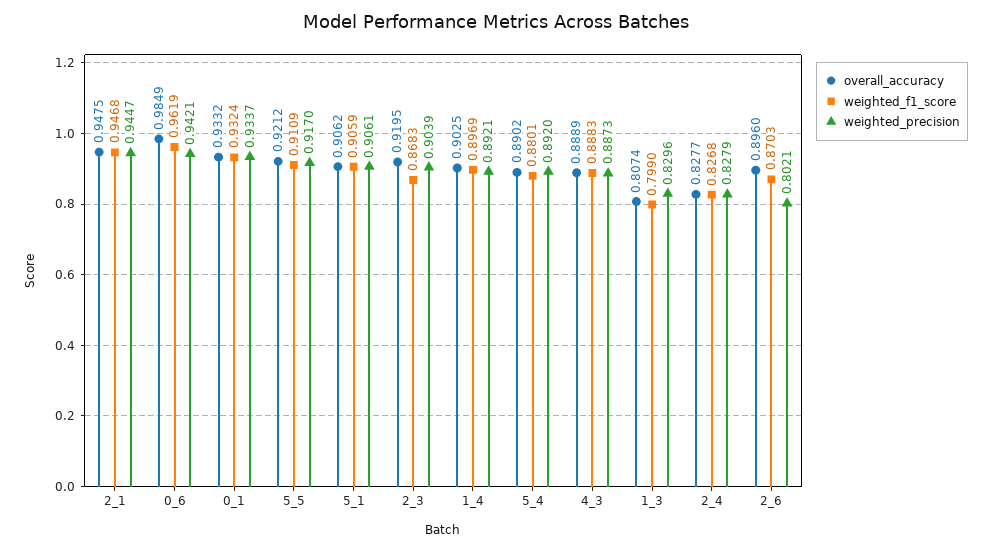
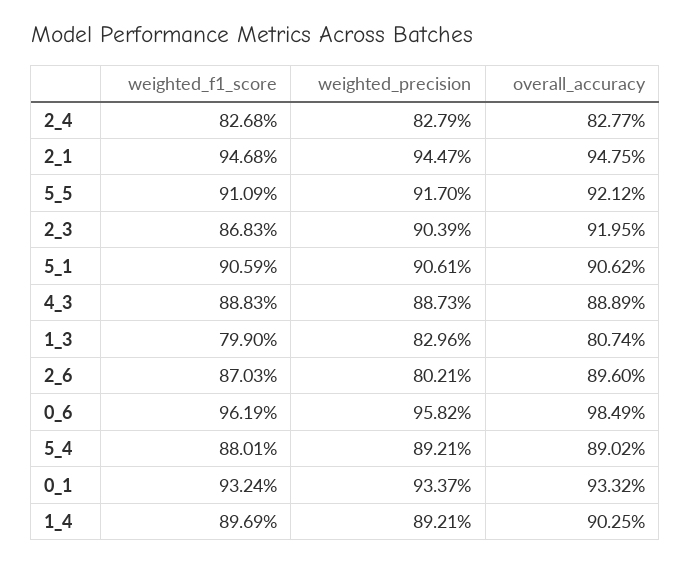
weighted_precision, 0_6: 0.9421 -> 0.9582
weighted_precision, 5_4: 0.892 -> 0.8921

